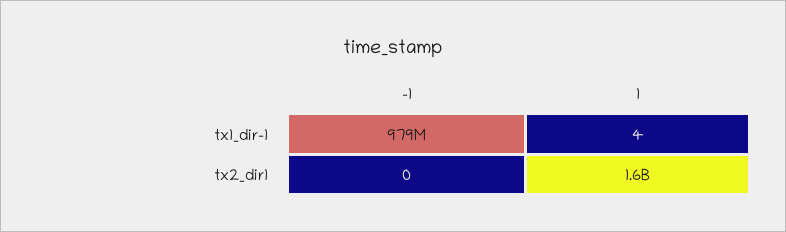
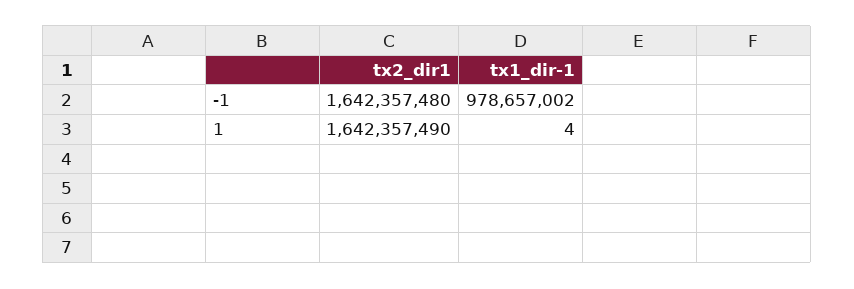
-1, tx2_dir1: 0 -> 1642357480

